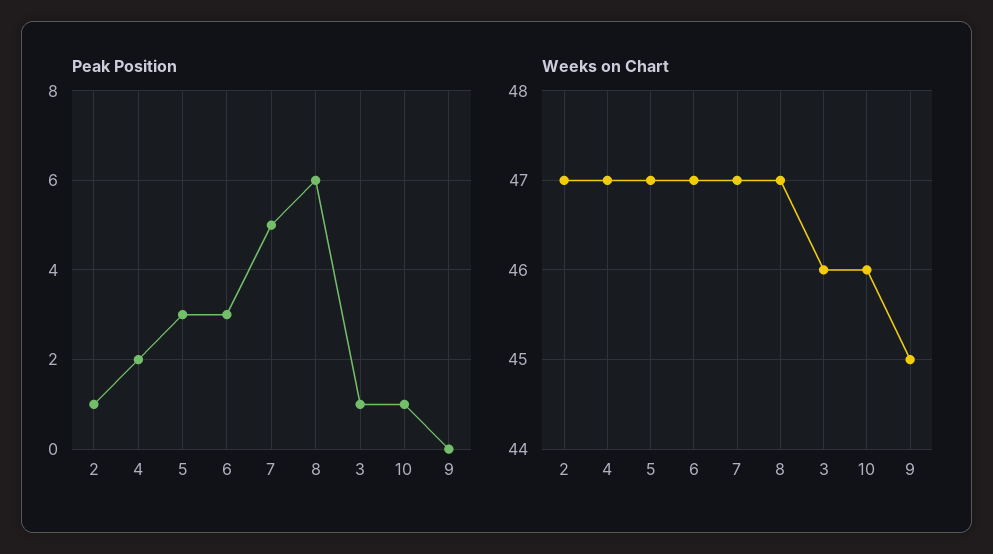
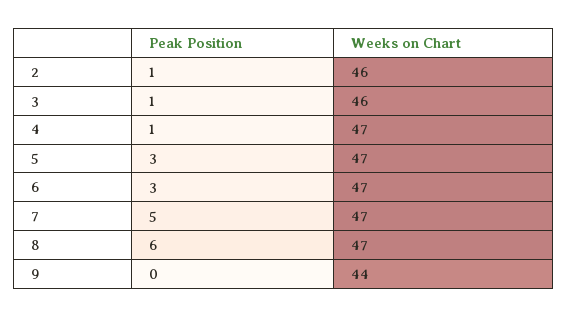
Peak Position, 4: 2 -> 1
Peak Position, 10: 1 -> none
Weeks on Chart, 2: 47 -> 46
Weeks on Chart, 10: 46 -> none
Weeks on Chart, 9: 45 -> 44

